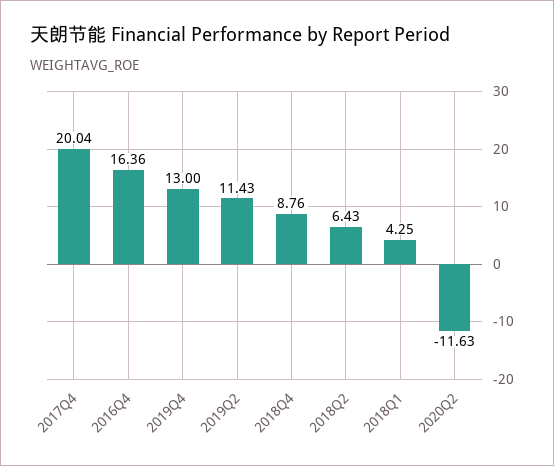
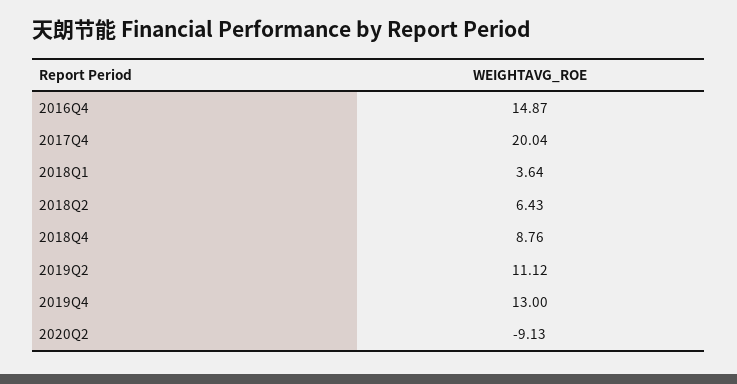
2016Q4: 16.36 -> 14.87
2019Q2: 11.43 -> 11.12
2018Q1: 4.25 -> 3.64
2020Q2: -11.63 -> -9.13

